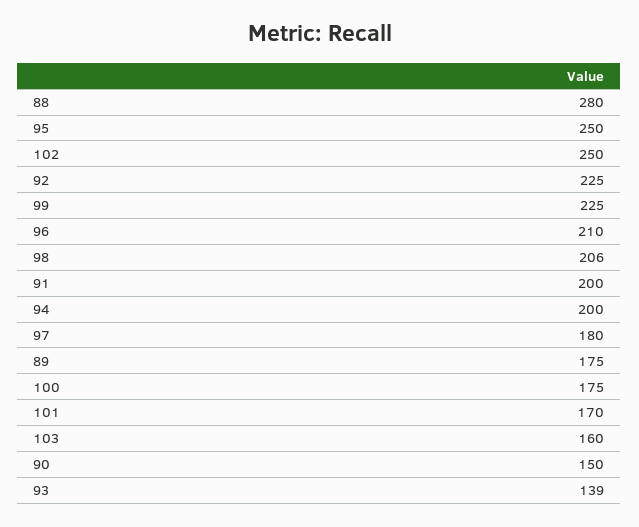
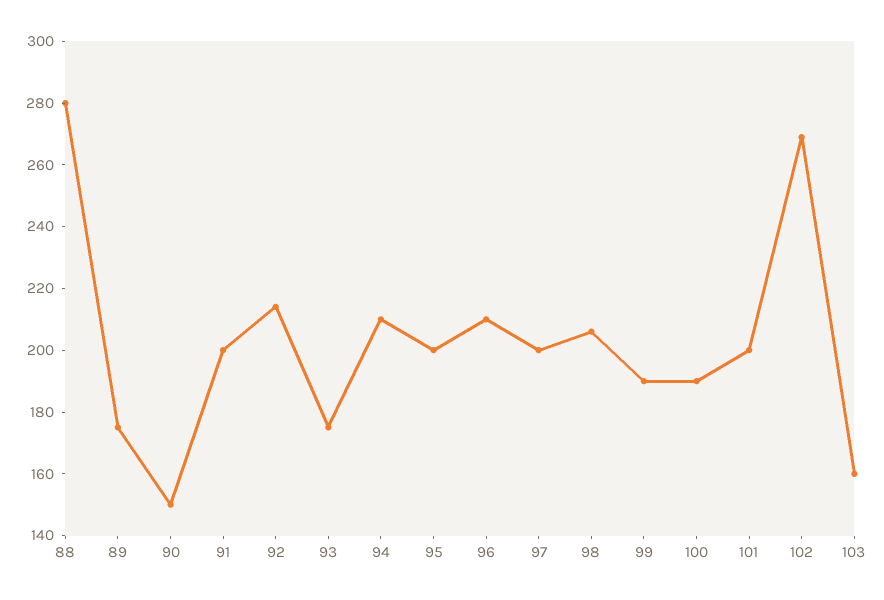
95: 250 -> 200
102: 250 -> 270
92: 225 -> 215
99: 225 -> 190
94: 200 -> 210
97: 180 -> 200
100: 175 -> 190
101: 170 -> 200
93: 139 -> 175

